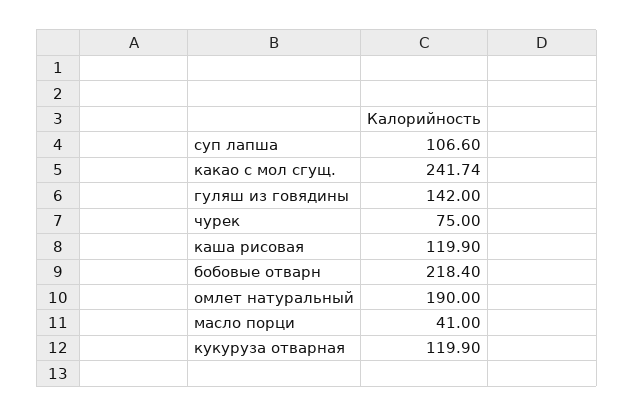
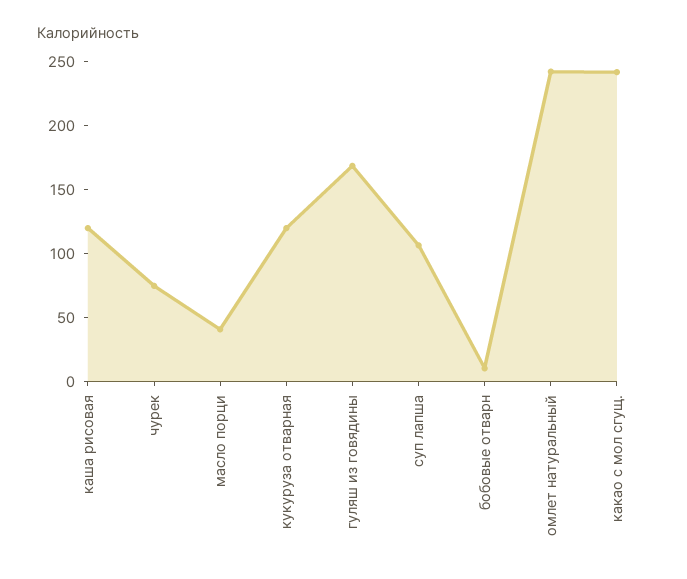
гуляш из говядины: 142 -> 170
бобовые отварн: 218.4 -> 10
омлет натуральный: 190 -> 240

